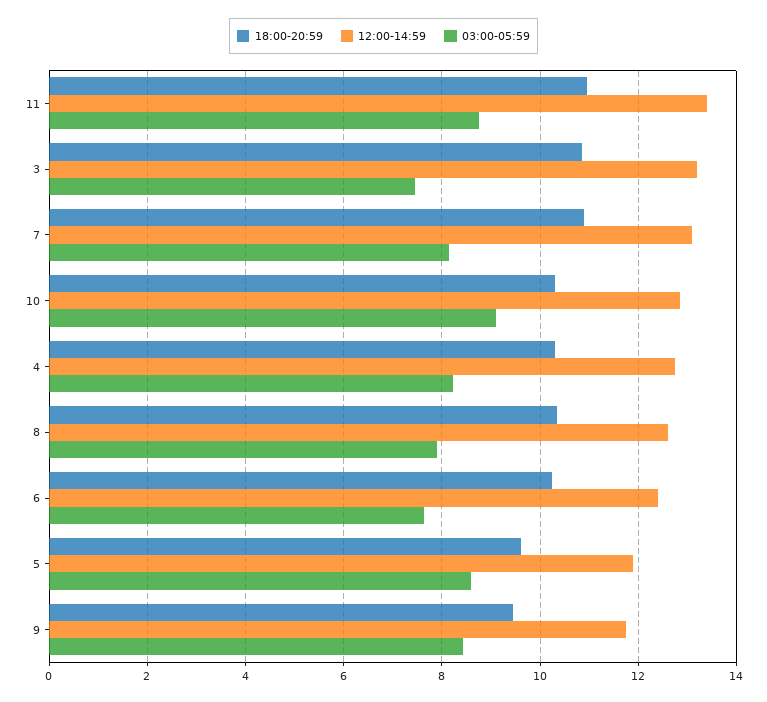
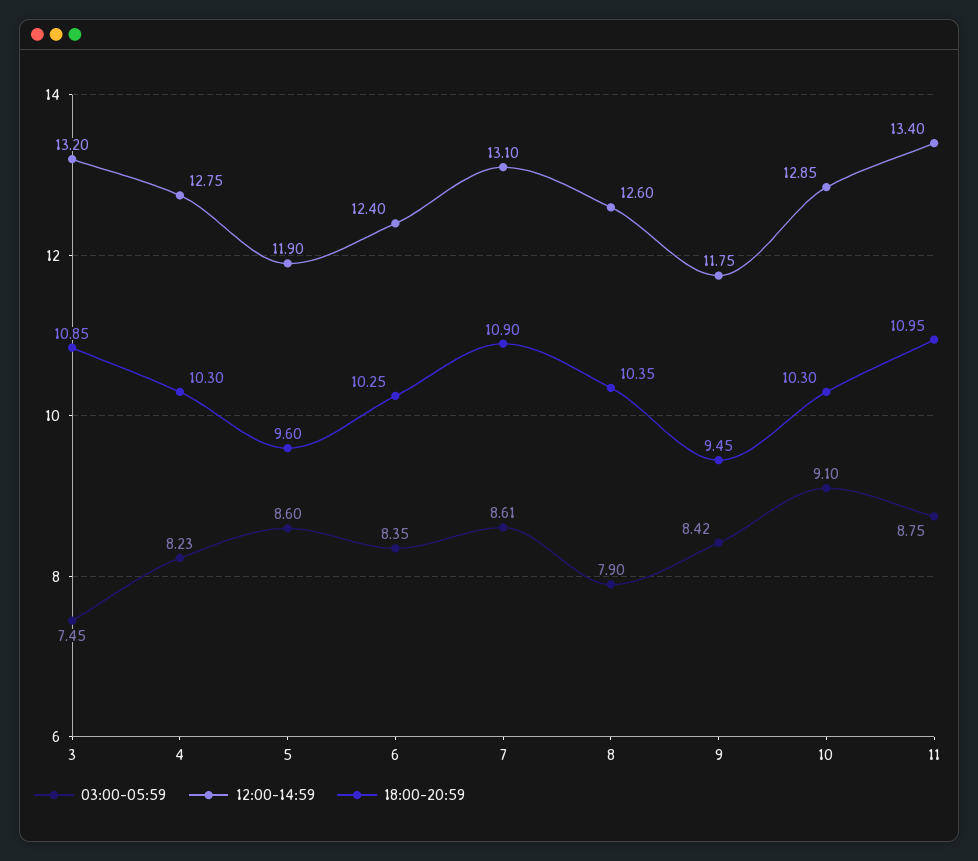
03:00-05:59, 7: 8.2 -> 8.61
03:00-05:59, 6: 7.6 -> 8.35

